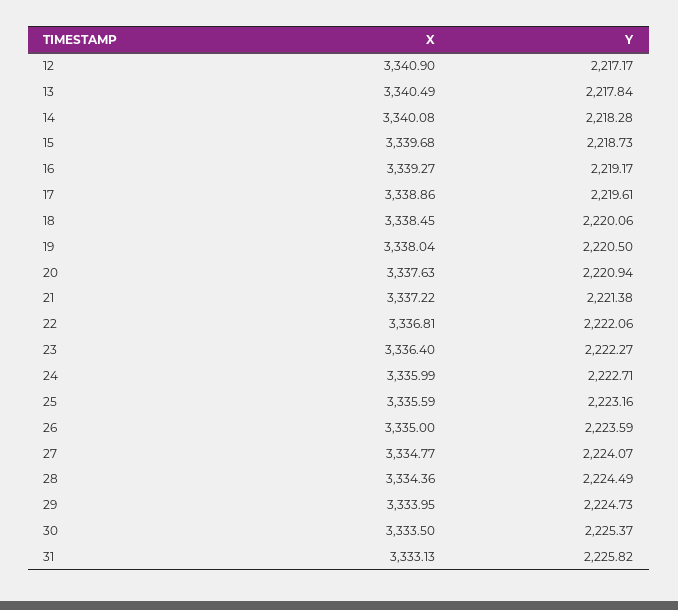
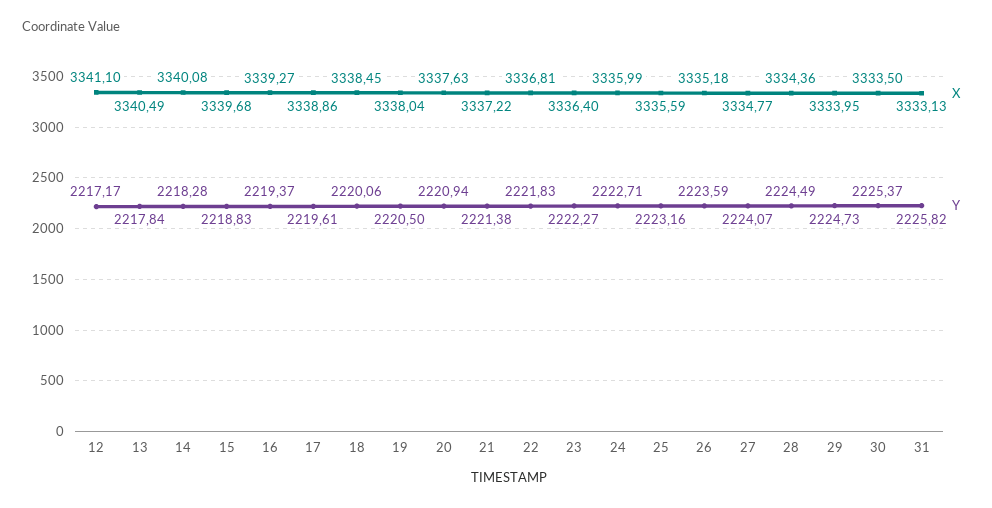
X, 12: 3340.9 -> 3341.1
Y, 15: 2218.73 -> 2218.83
Y, 16: 2219.17 -> 2219.37
Y, 22: 2222.06 -> 2221.83
X, 26: 3335 -> 3335.18

